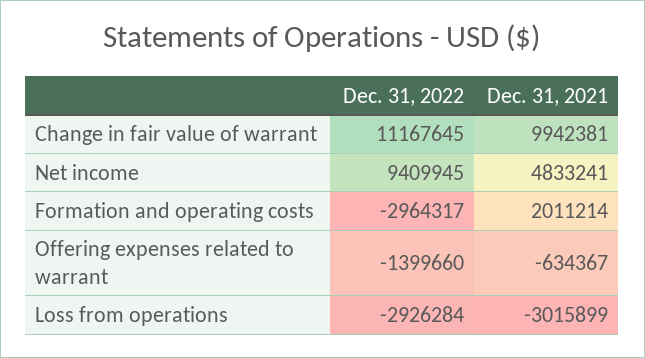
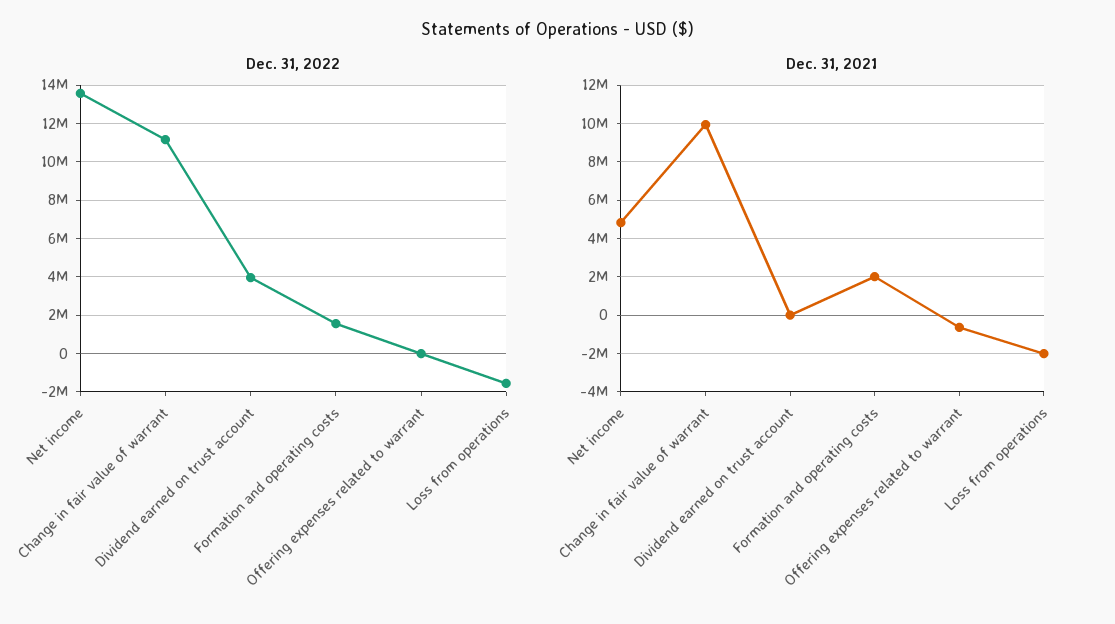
Dec. 31, 2022, Net income: 9409945 -> 13500000
Dec. 31, 2022, Formation and operating costs: -2964317 -> 1500000
Dec. 31, 2022, Offering expenses related to warrant: -1399660 -> 0
Dec. 31, 2022, Loss from operations: -2926284 -> -1500000
Dec. 31, 2021, Loss from operations: -3015899 -> -2000000
Dec. 31, 2022, Dividend earned on trust account: none -> 4000000
Dec. 31, 2021, Dividend earned on trust account: none -> 0

